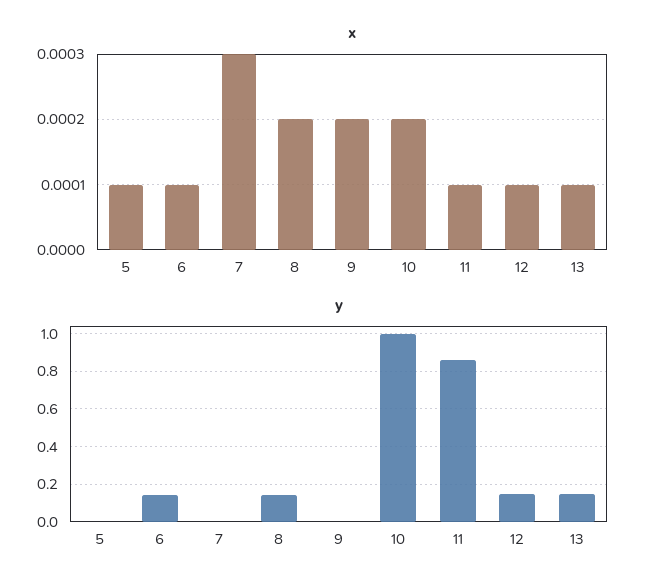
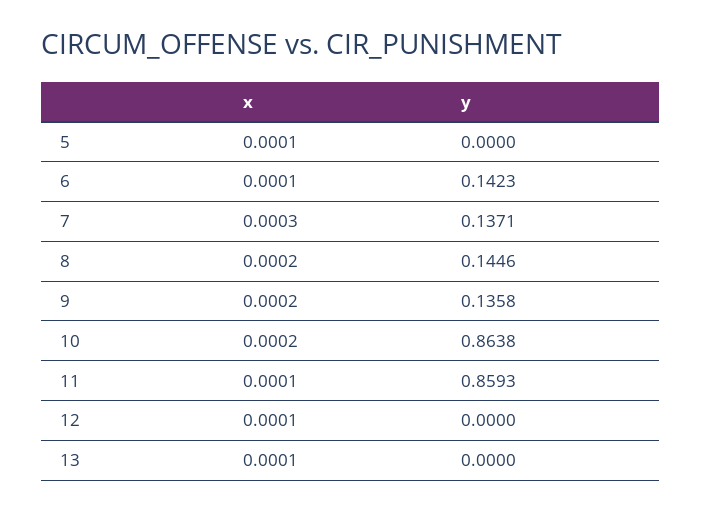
y, 7: 0 -> 0.1371
y, 9: 0 -> 0.1358
y, 10: 1 -> 0.8638
y, 12: 0.15 -> 0
y, 13: 0.15 -> 0

